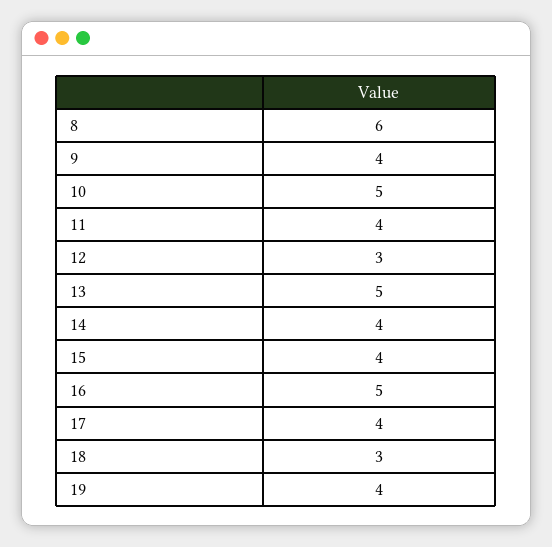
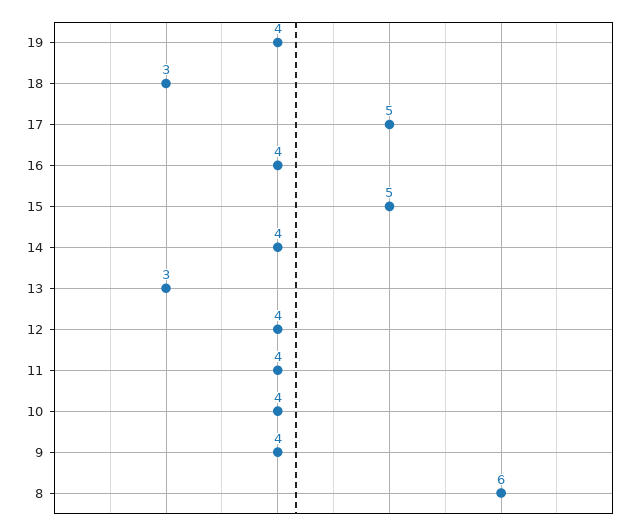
10: 5 -> 4
12: 3 -> 4
13: 5 -> 3
15: 4 -> 5
16: 5 -> 4
17: 4 -> 5

